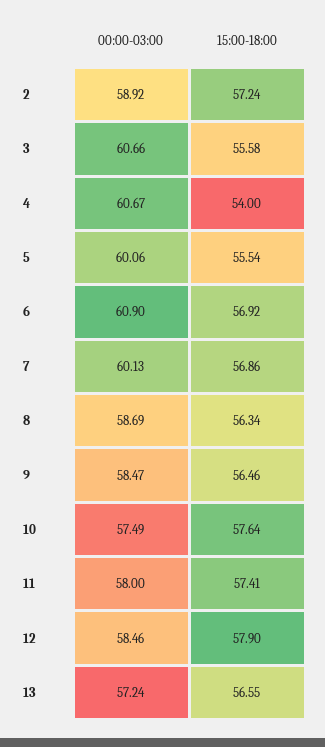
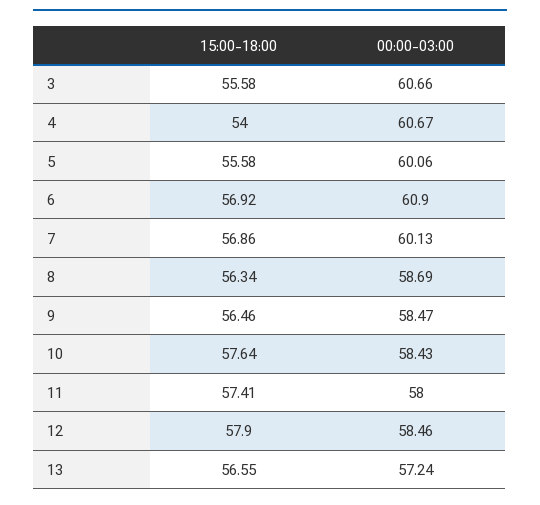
00:00-03:00, 2: 58.92 -> none
15:00-18:00, 2: 57.24 -> none
15:00-18:00, 5: 55.54 -> 55.58
00:00-03:00, 10: 57.49 -> 58.43

